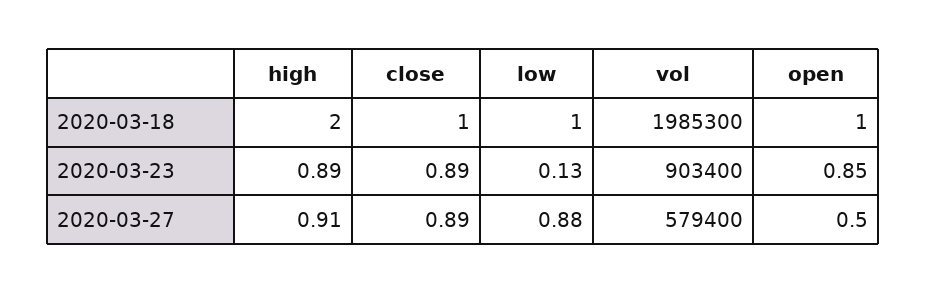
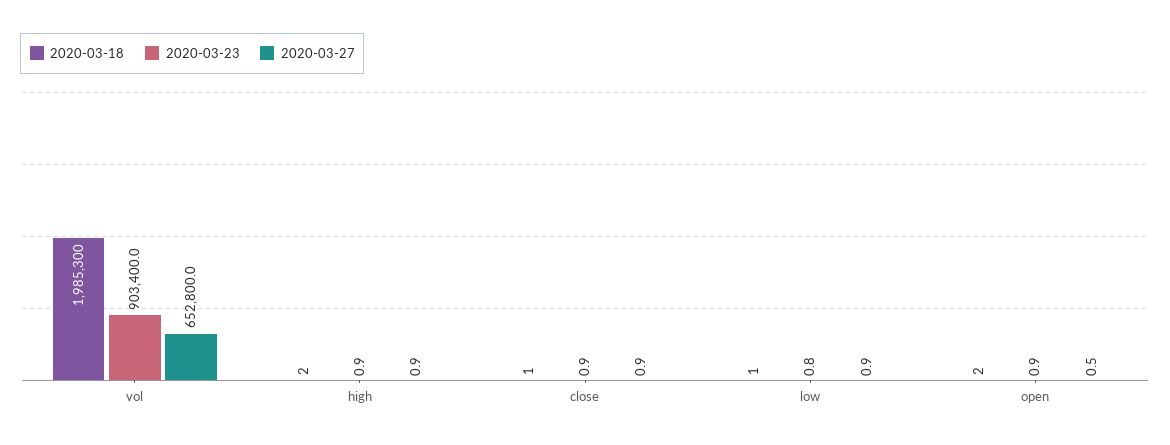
2020-03-18, open: 1 -> 2
2020-03-23, low: 0.13 -> 0.8
2020-03-27, vol: 579400 -> 652800

